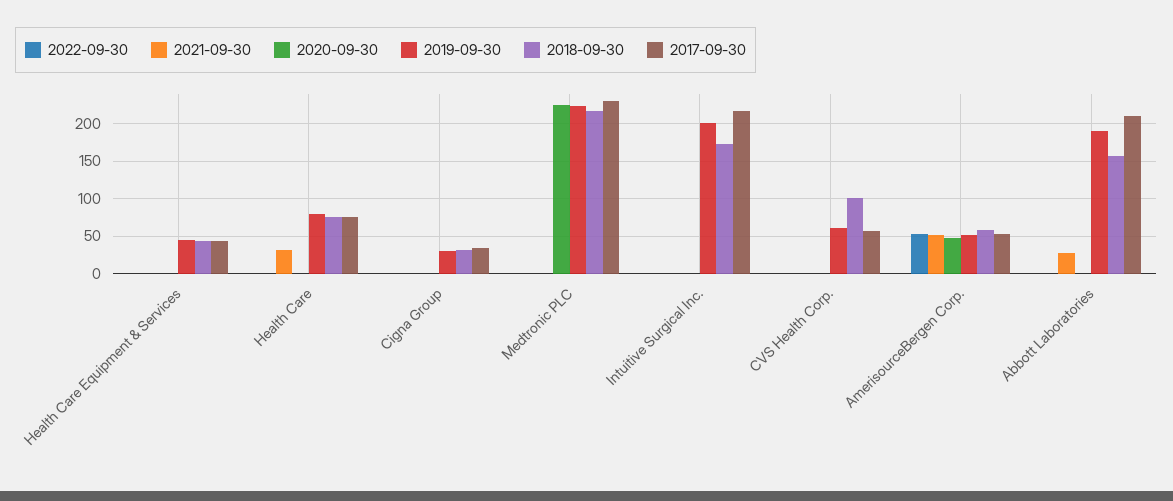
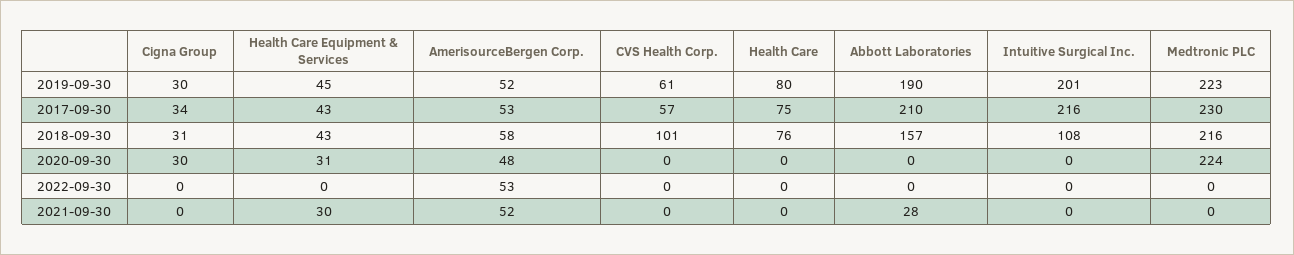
2021-09-30, Health Care Equipment & Services: 0 -> 30
2020-09-30, Health Care Equipment & Services: 0 -> 31
2021-09-30, Health Care: 30 -> 0
2020-09-30, Cigna Group: 0 -> 30
2018-09-30, Intuitive Surgical Inc.: 170 -> 108

